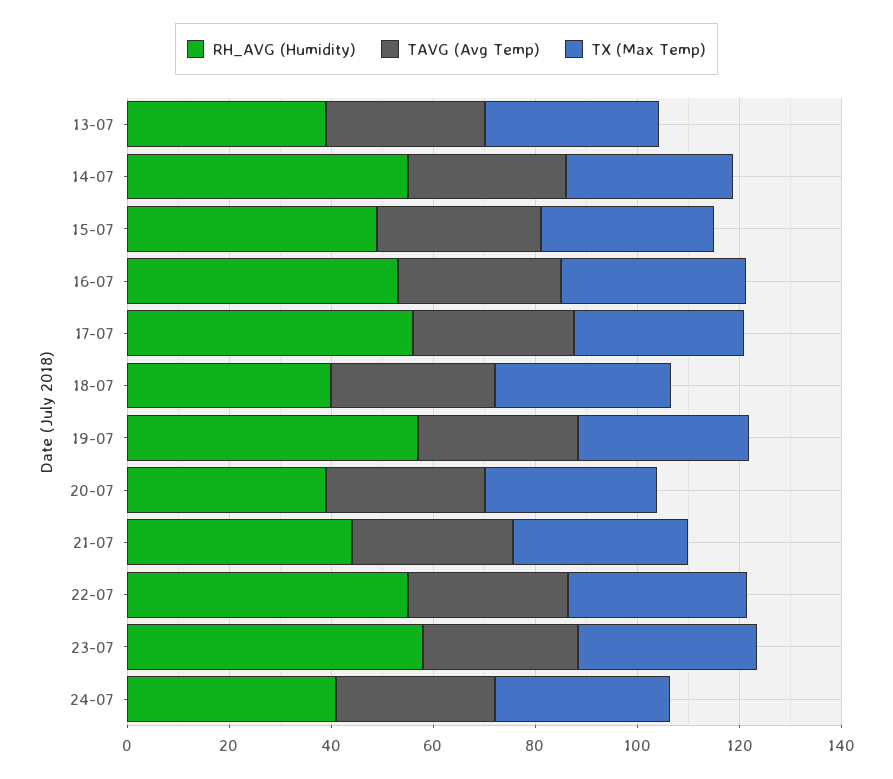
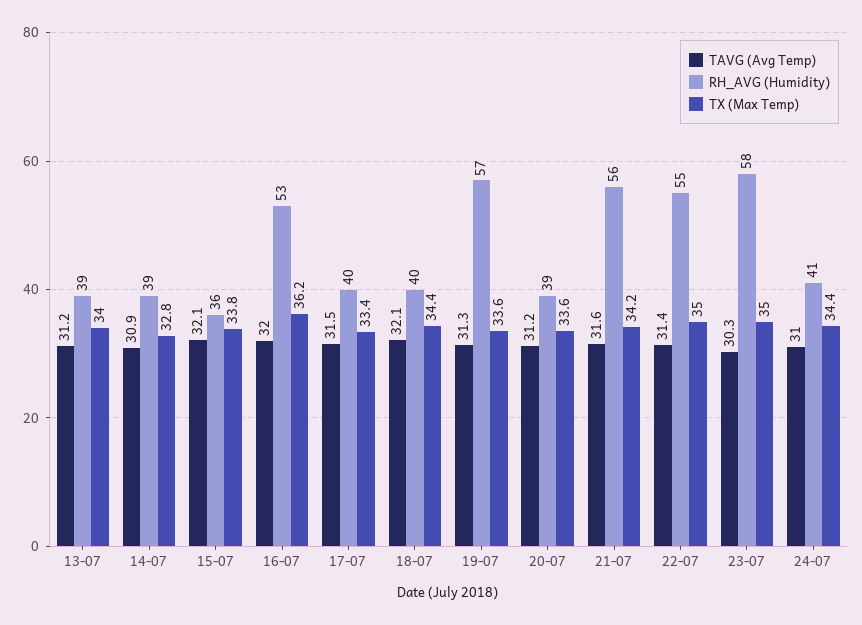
RH_AVG (Humidity), 14-07: 55 -> 39
RH_AVG (Humidity), 15-07: 50 -> 36
RH_AVG (Humidity), 17-07: 55 -> 40
RH_AVG (Humidity), 21-07: 45 -> 56

